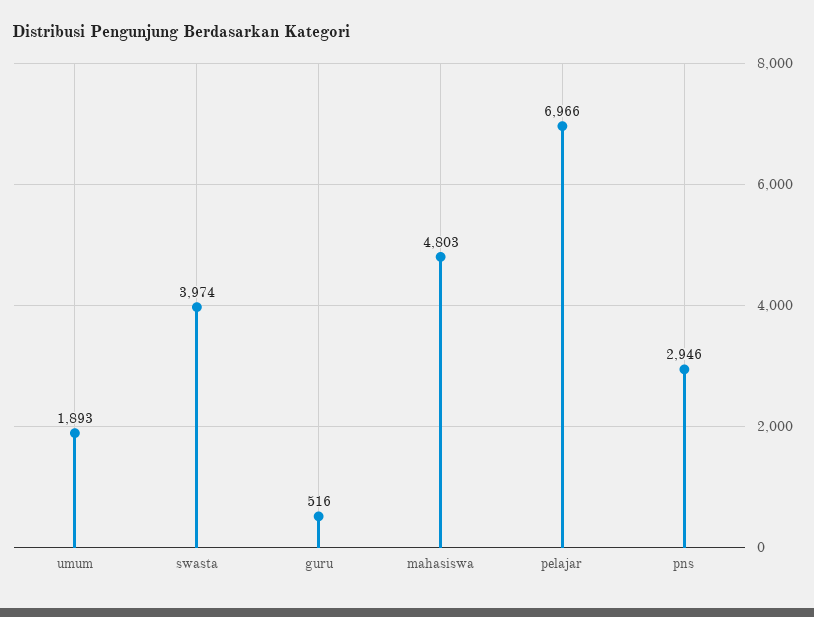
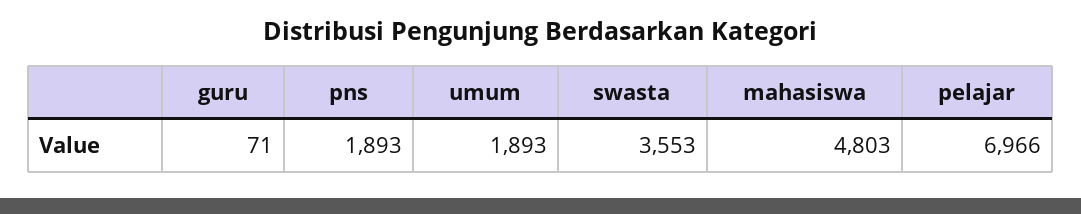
swasta: 3974 -> 3553
guru: 516 -> 71
pns: 2946 -> 1893

